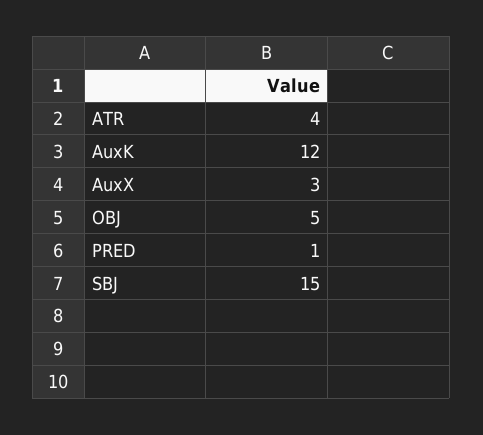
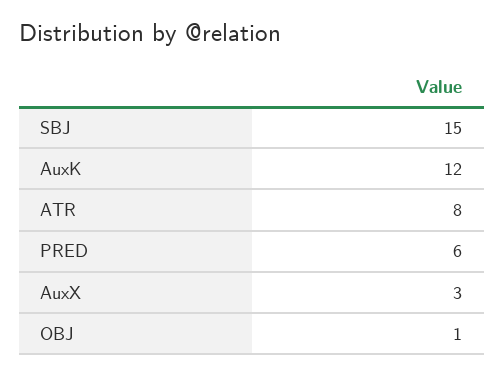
ATR: 4 -> 8
OBJ: 5 -> 1
PRED: 1 -> 6

